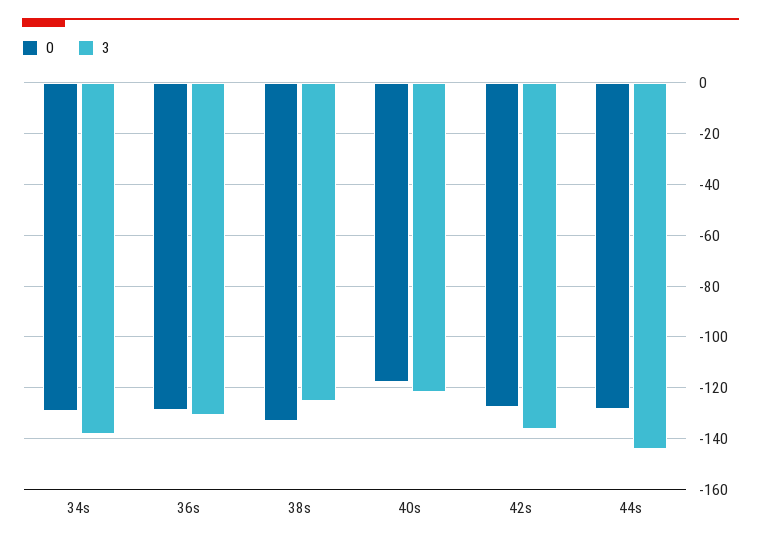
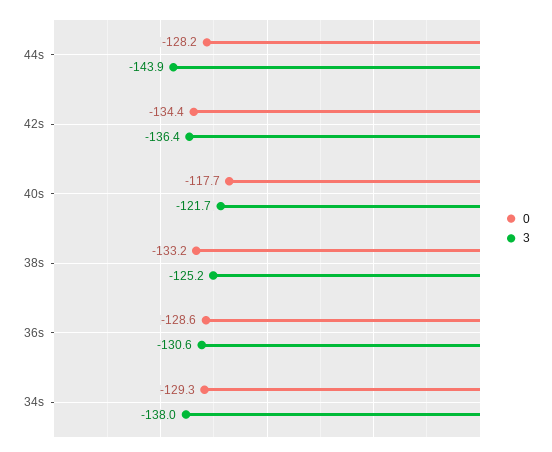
0, 42s: -127.5 -> -134.4

